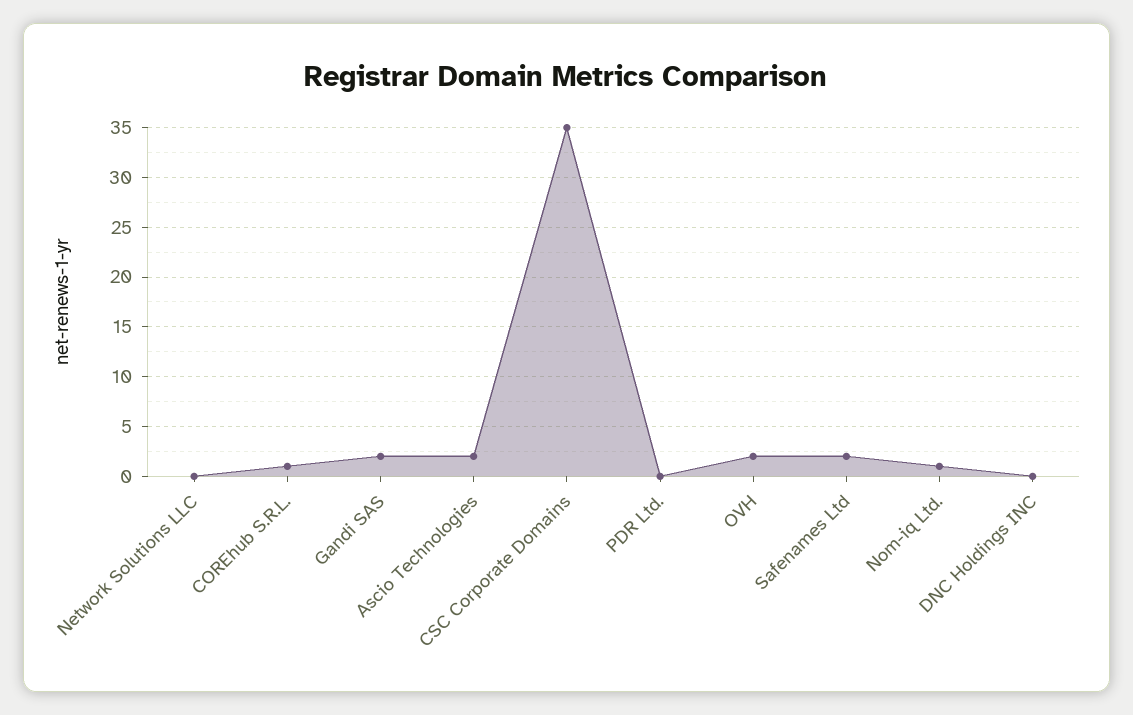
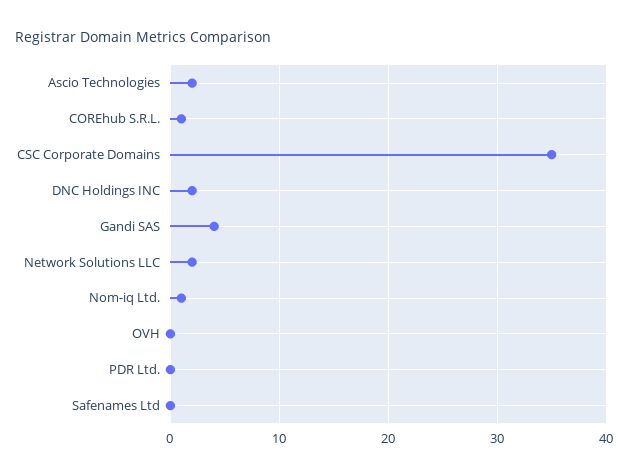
Network Solutions LLC: 0 -> 2
Gandi SAS: 2 -> 4
OVH: 2 -> 0
Safenames Ltd: 2 -> 0
DNC Holdings INC: 0 -> 2

